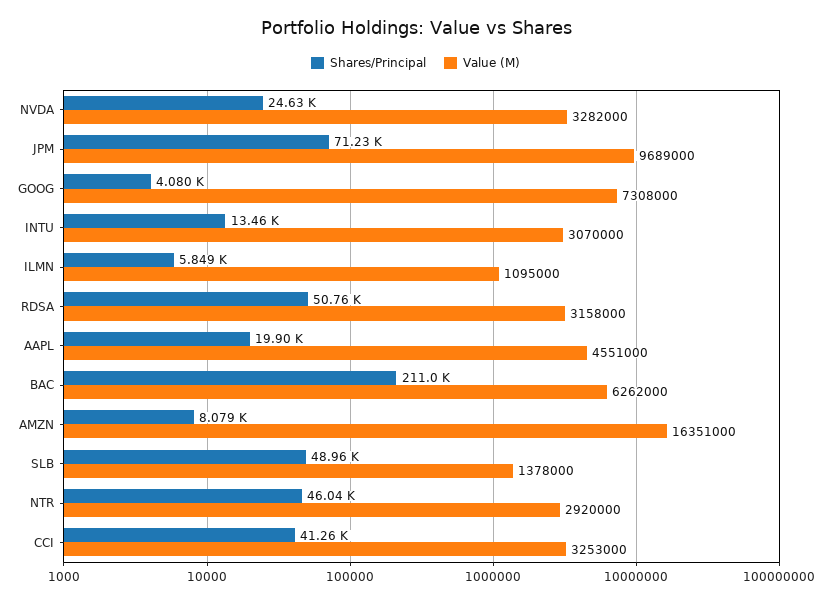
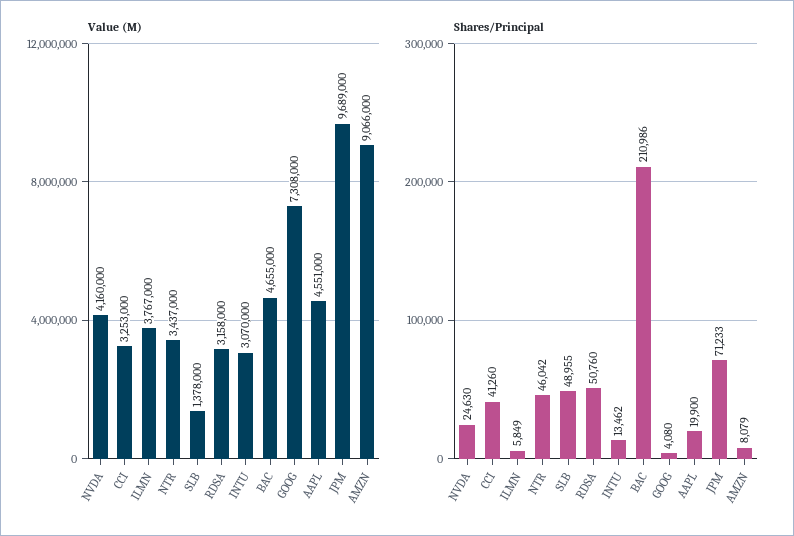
Value (M), NVDA: 3282000 -> 4160000
Value (M), ILMN: 1095000 -> 3767000
Value (M), BAC: 6262000 -> 4655000
Value (M), AMZN: 16351000 -> 9066000
Value (M), NTR: 2920000 -> 3437000

